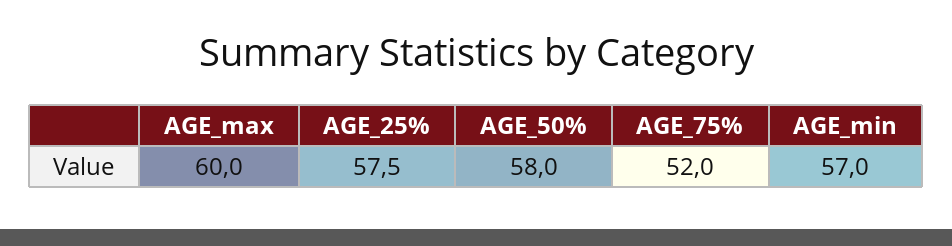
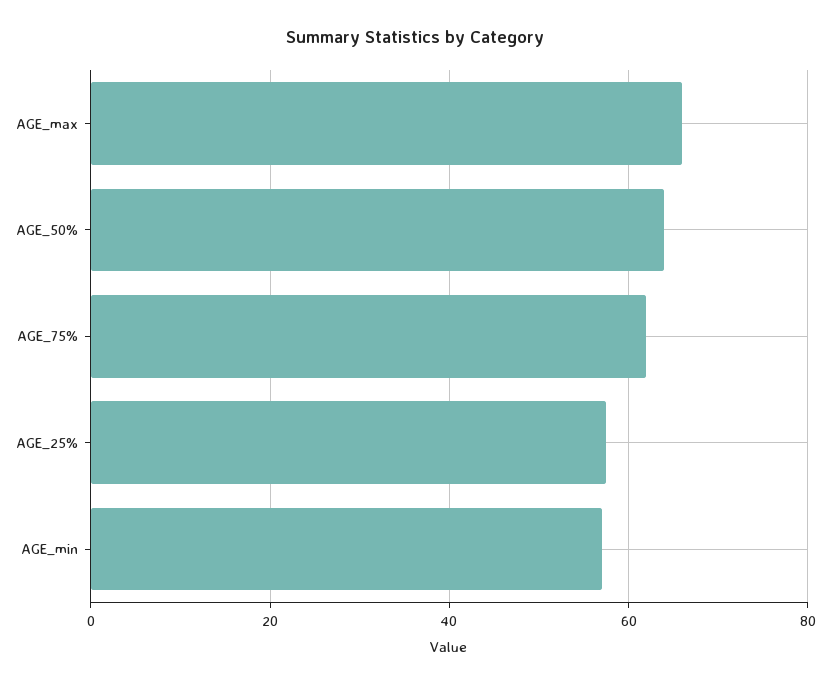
AGE_max: 60 -> 66
AGE_50%: 58 -> 64
AGE_75%: 52 -> 62

